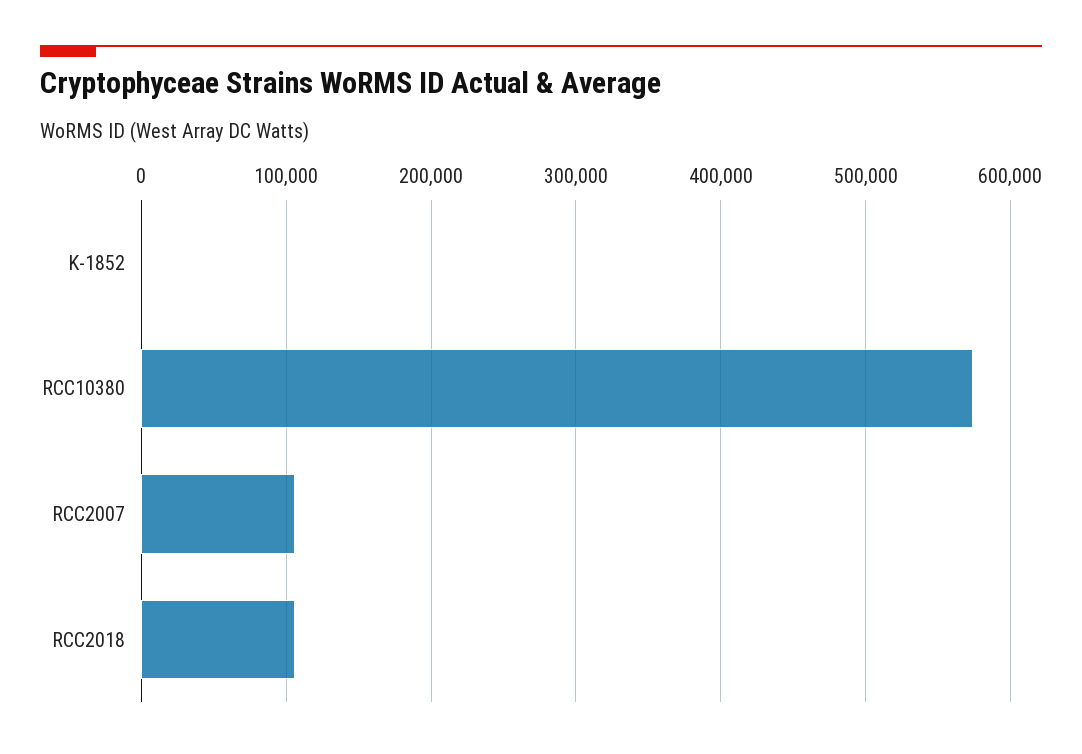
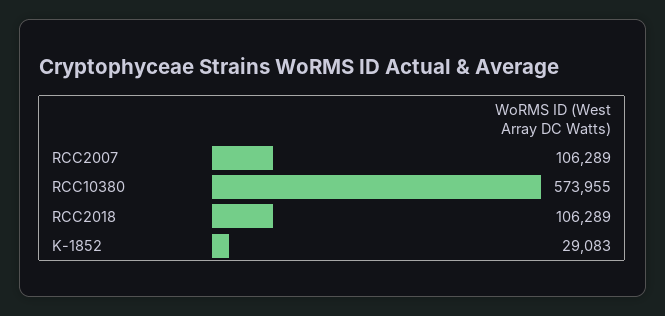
K-1852: 0 -> 29083

